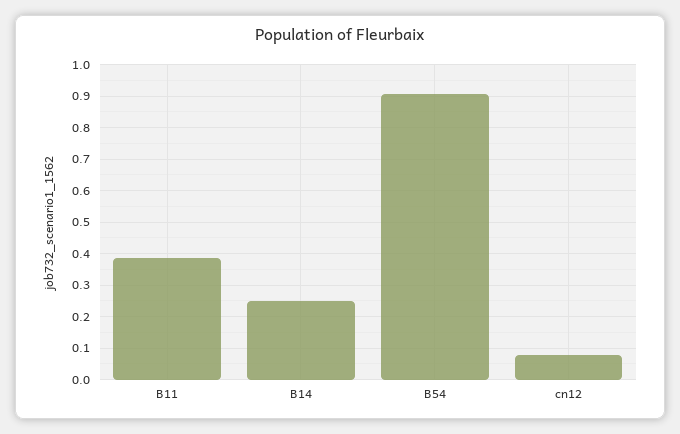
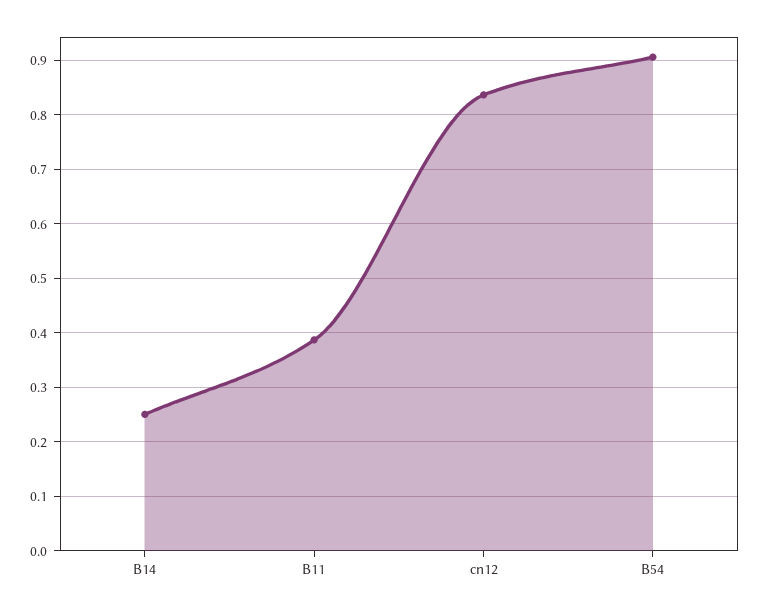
cn12: 0.08 -> 0.84

